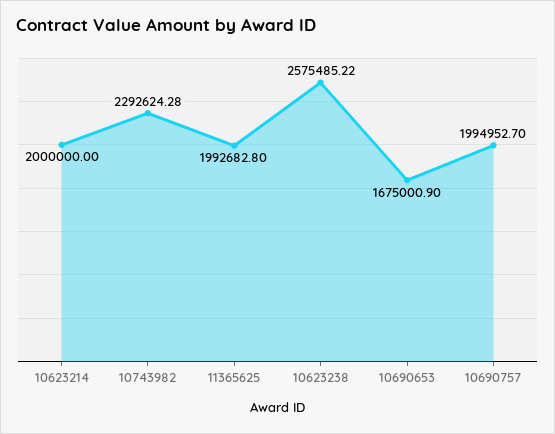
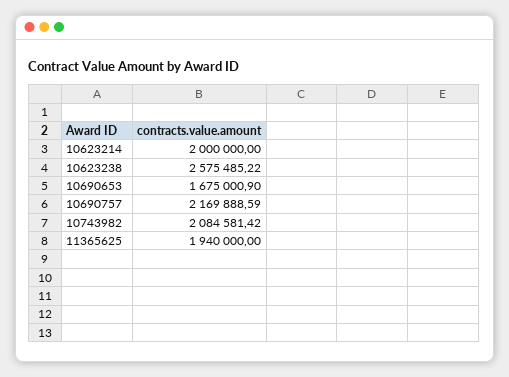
10743982: 2292624.28 -> 2084581.42
11365625: 1992682.8 -> 1940000
10690757: 1994952.7 -> 2169888.59

